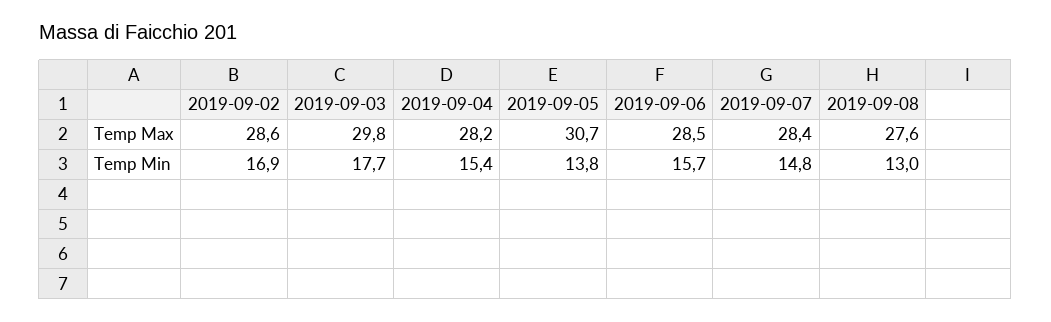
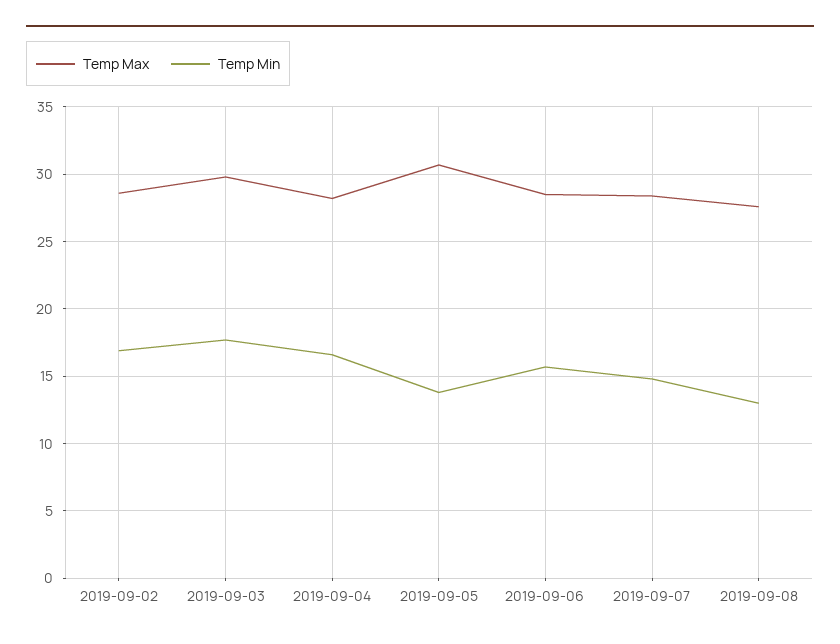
Temp Min, 2019-09-04: 15.4 -> 16.5

